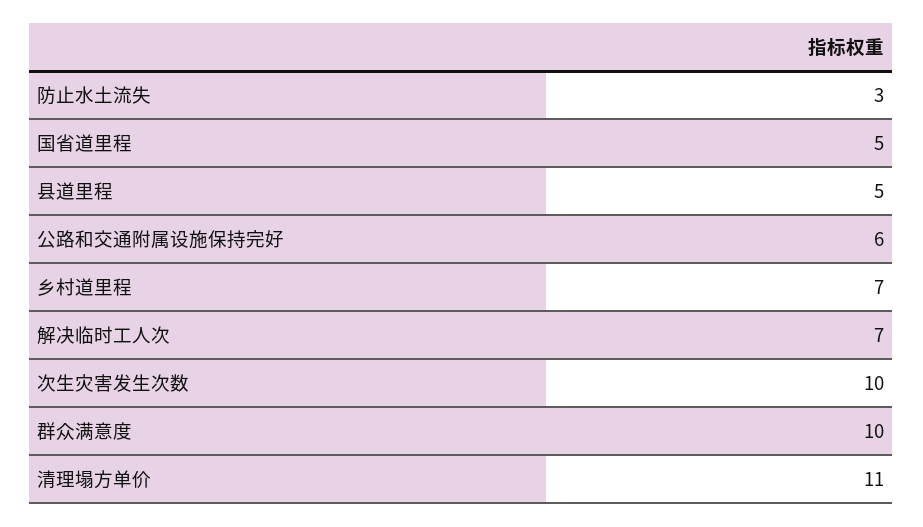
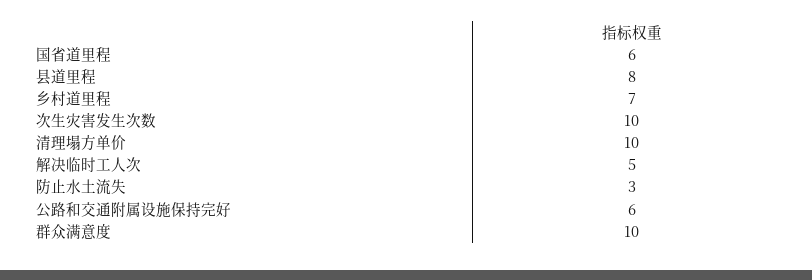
国省道里程: 5 -> 6
县道里程: 5 -> 8
解决临时工人次: 7 -> 5
清理塌方单价: 11 -> 10

